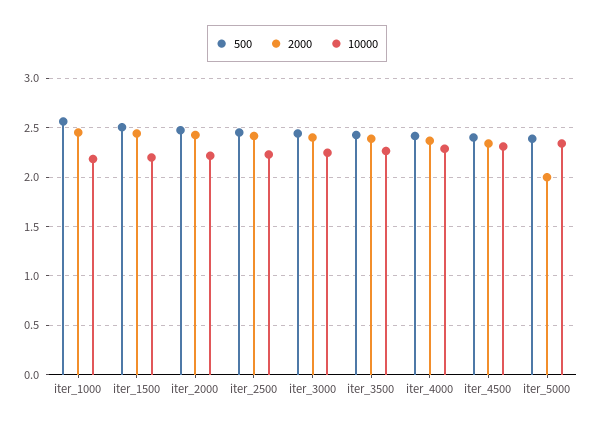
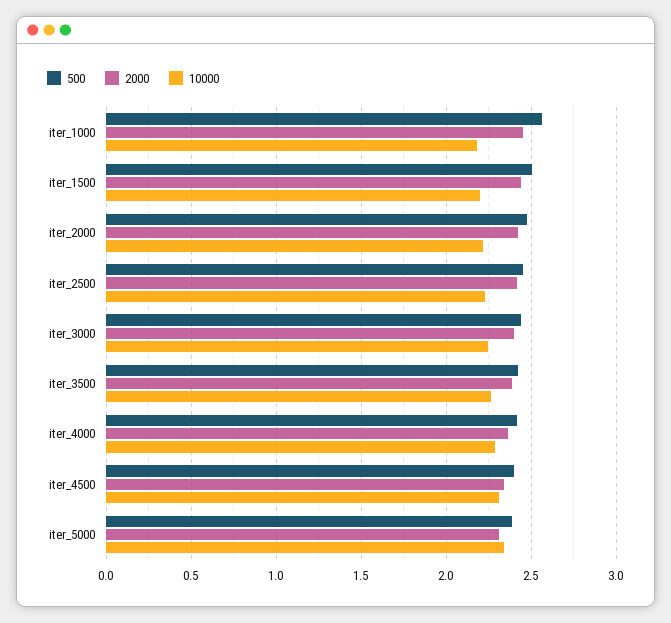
2000, iter_5000: 2 -> 2.3

